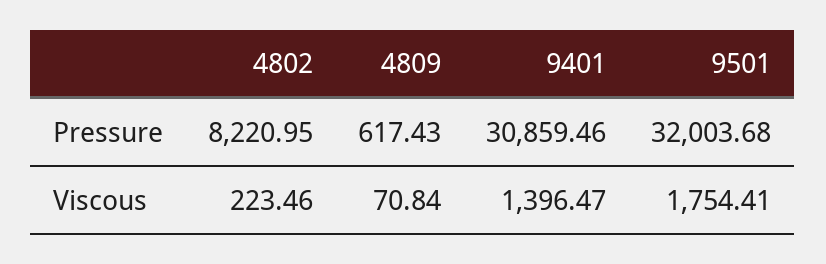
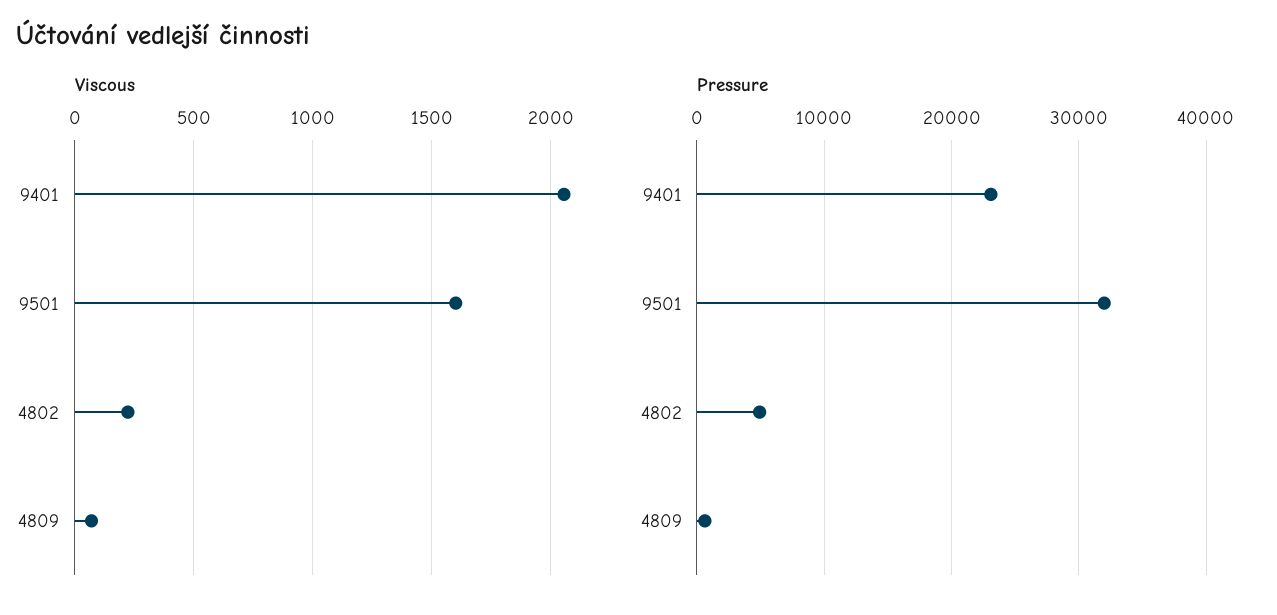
Pressure, 4802: 8220.95 -> 5000
Pressure, 9401: 30859.46 -> 23000
Viscous, 9401: 1396.47 -> 2050
Viscous, 9501: 1754.41 -> 1600

